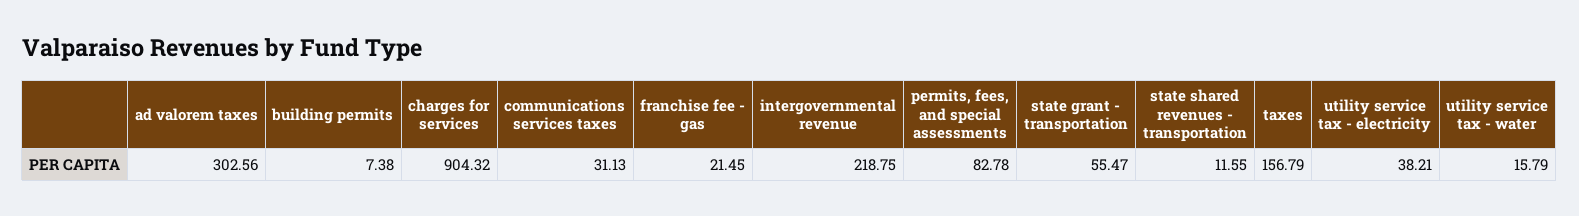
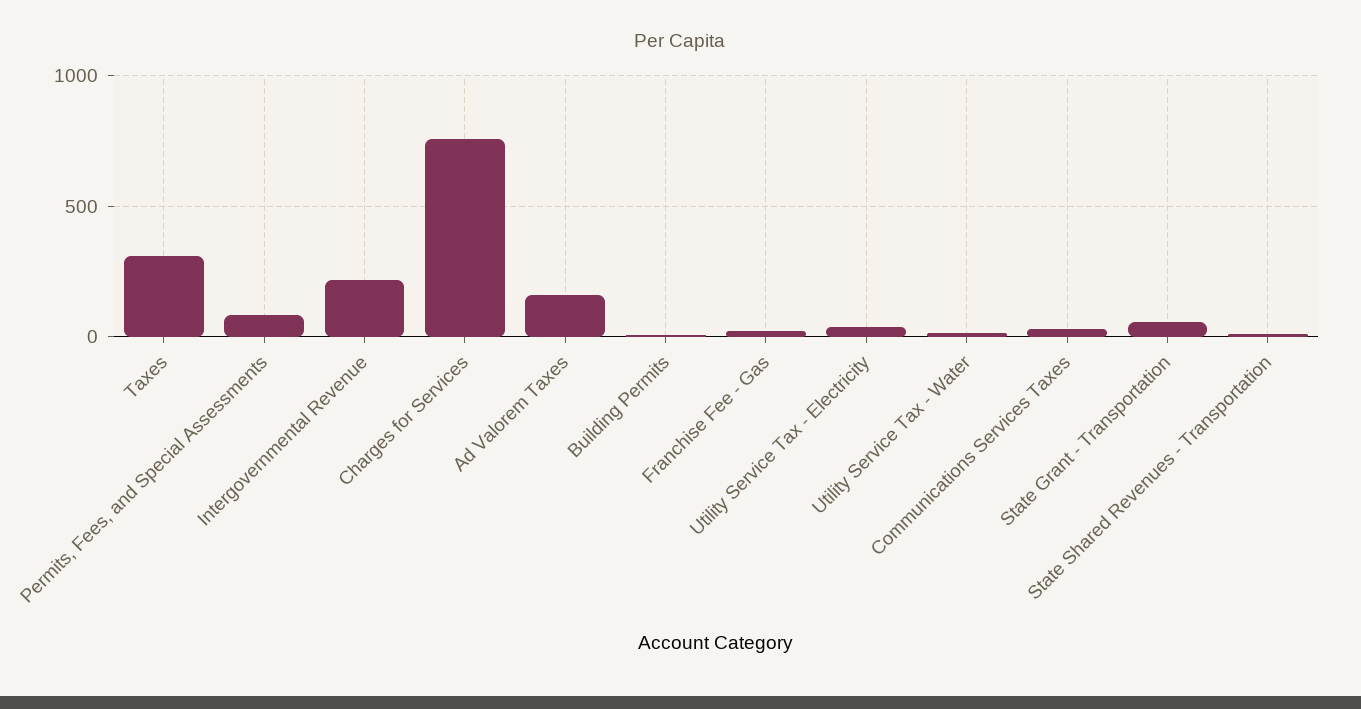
ad valorem taxes: 302.56 -> 150
charges for services: 904.32 -> 750
taxes: 156.79 -> 300

